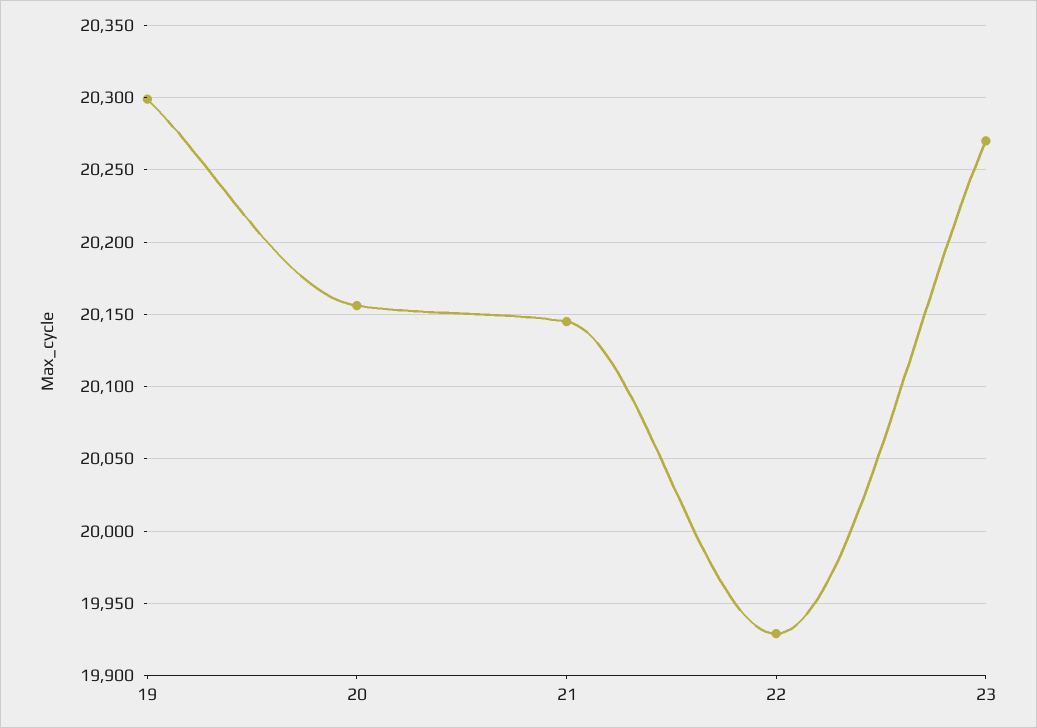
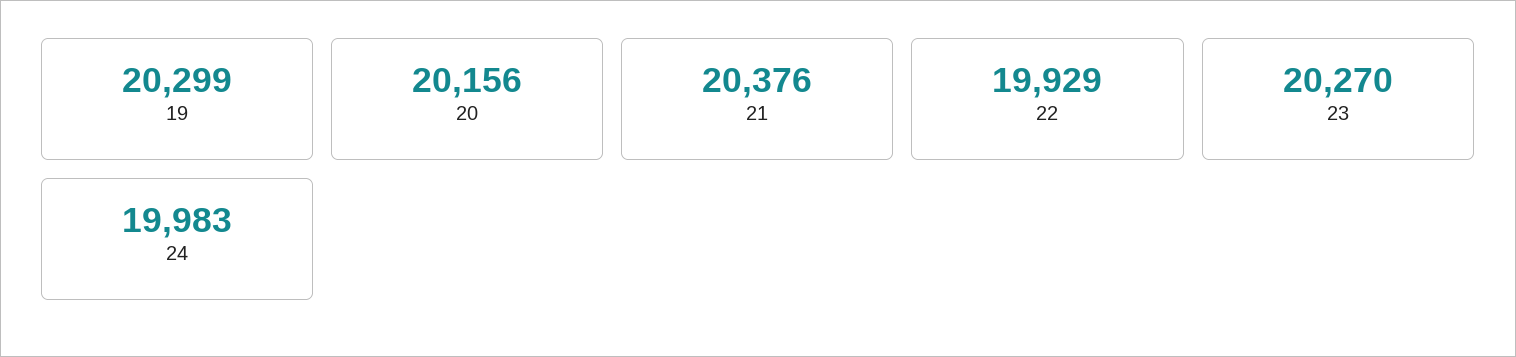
21: 20145 -> 20376
24: none -> 19983

